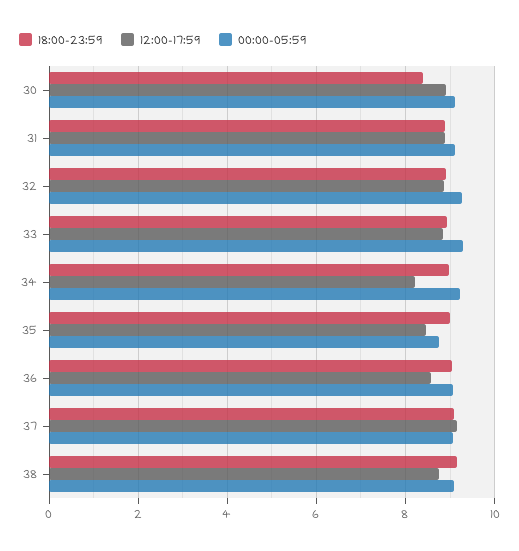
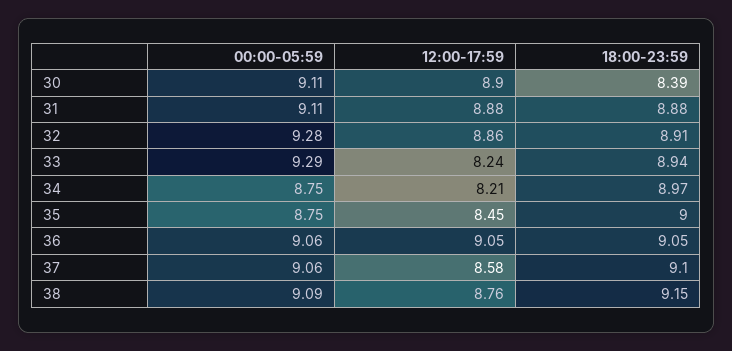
12:00-17:59, 33: 8.8 -> 8.24
00:00-05:59, 34: 9.2 -> 8.75
12:00-17:59, 36: 8.6 -> 9.05
12:00-17:59, 37: 9.2 -> 8.58

